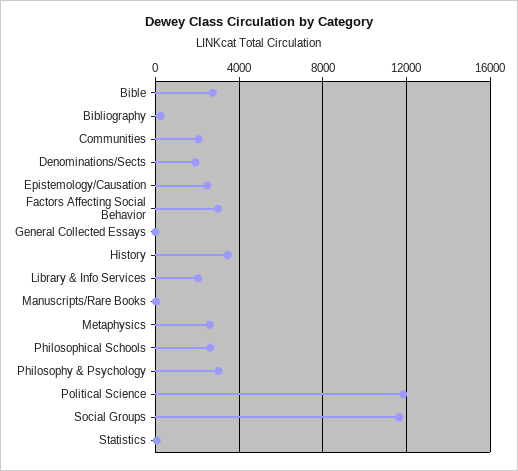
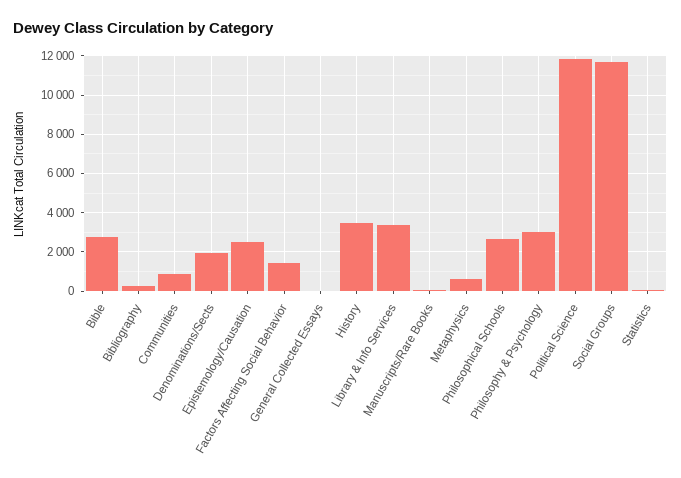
Communities: 2000 -> 1000
Factors Affecting Social Behavior: 3000 -> 1500
Library & Info Services: 2000 -> 3500
Metaphysics: 2500 -> 500

